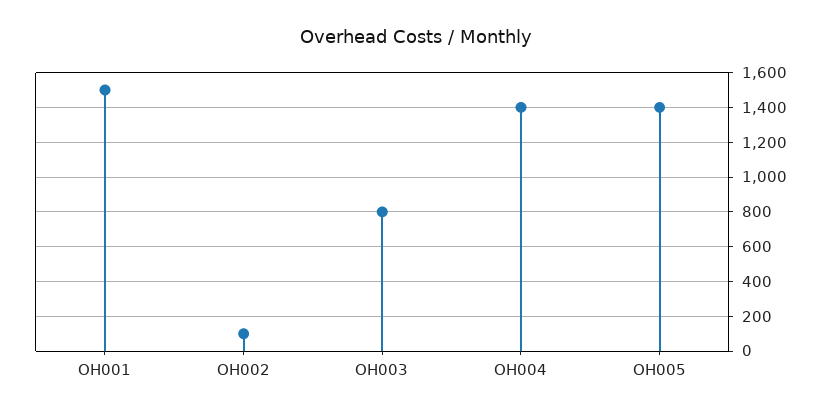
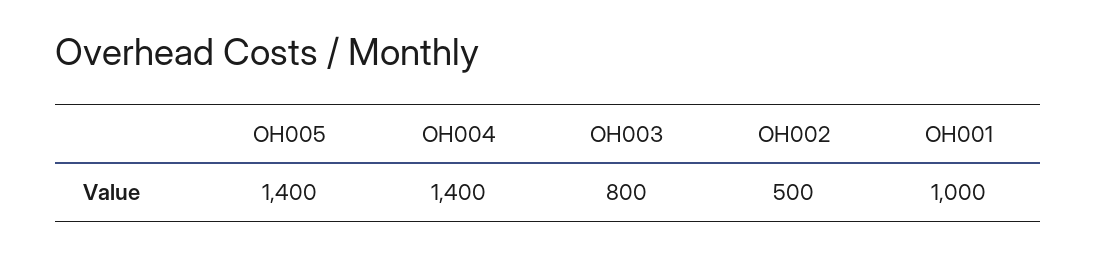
OH001: 1500 -> 1000
OH002: 100 -> 500

